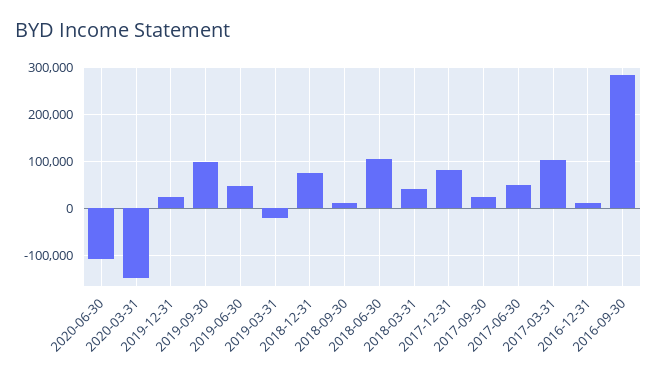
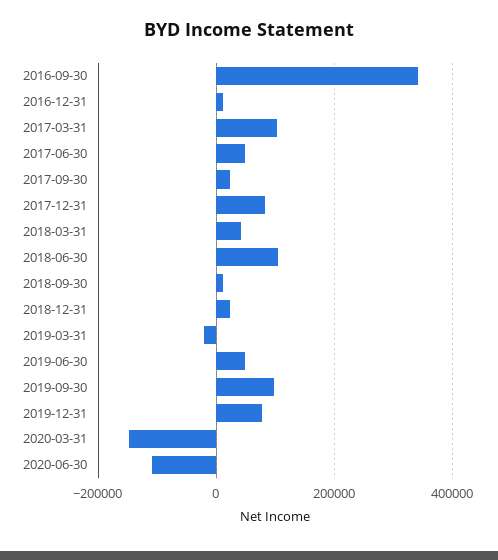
2019-12-31: 20000 -> 80000
2018-12-31: 80000 -> 20000
2016-09-30: 280000 -> 340000

